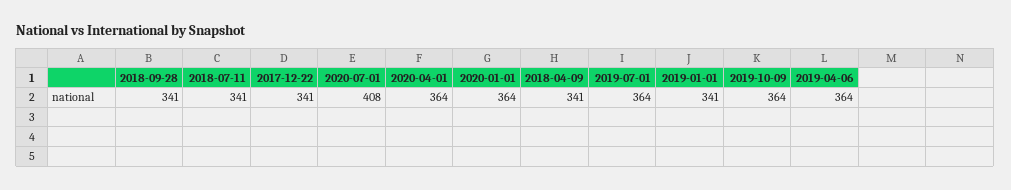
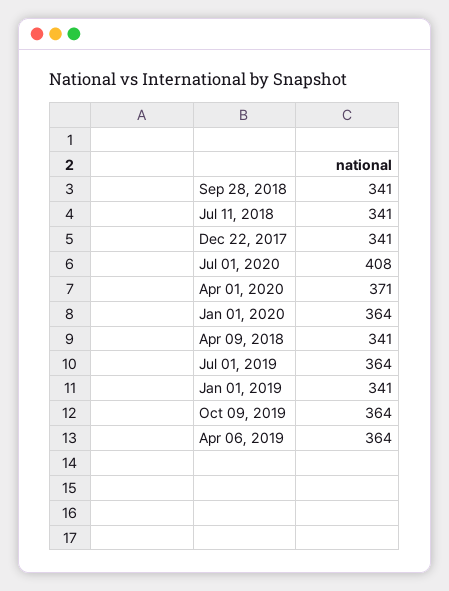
2020-04-01: 364 -> 371

